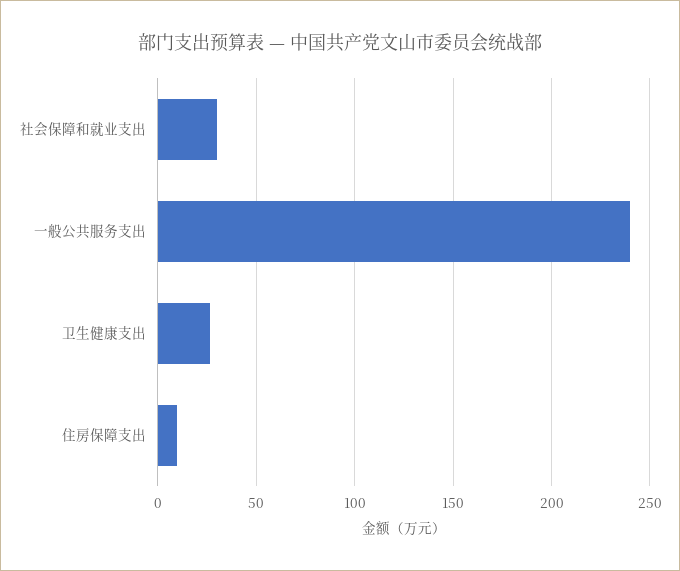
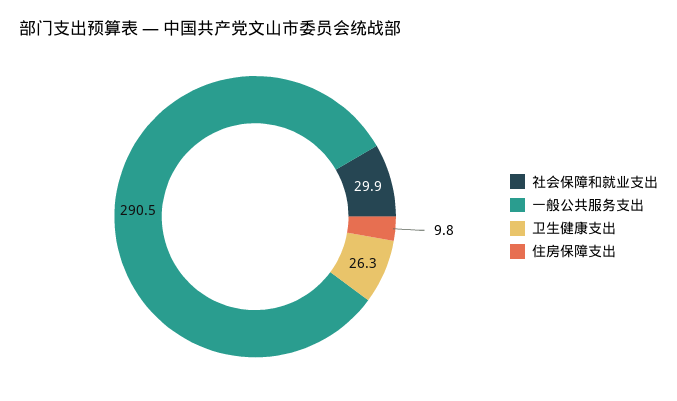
一般公共服务支出: 240 -> 290.5

